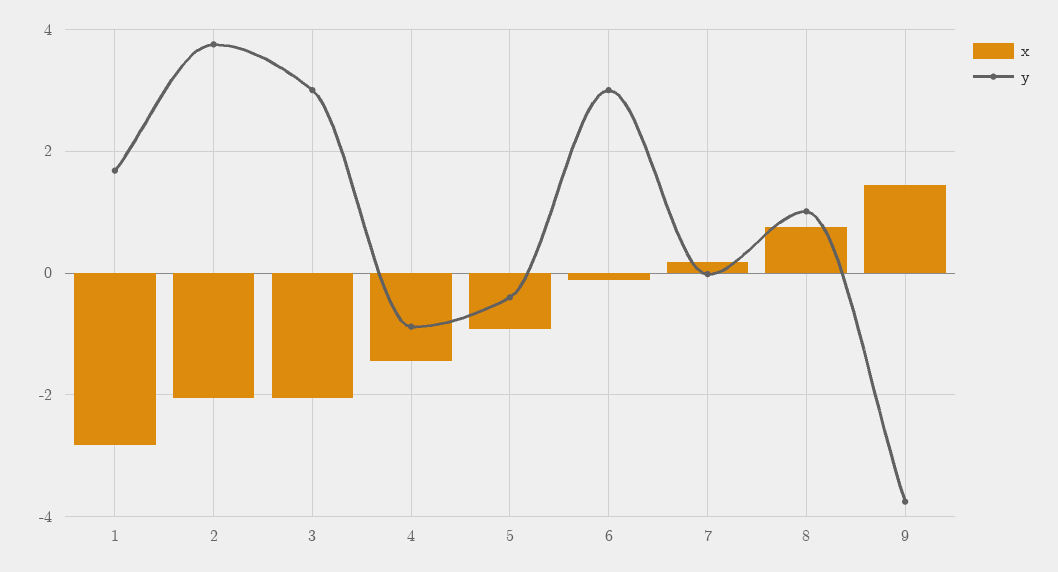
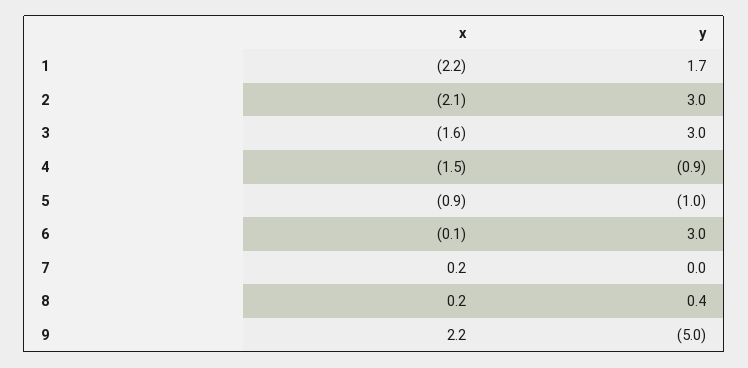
x, 1: -2.8 -> -2.2
y, 2: 3.8 -> 3
x, 3: -2 -> -1.6
y, 5: -0.4 -> -1
x, 8: 0.8 -> 0.2
y, 8: 1 -> 0.4
x, 9: 1.4 -> 2.2
y, 9: -3.8 -> -5

